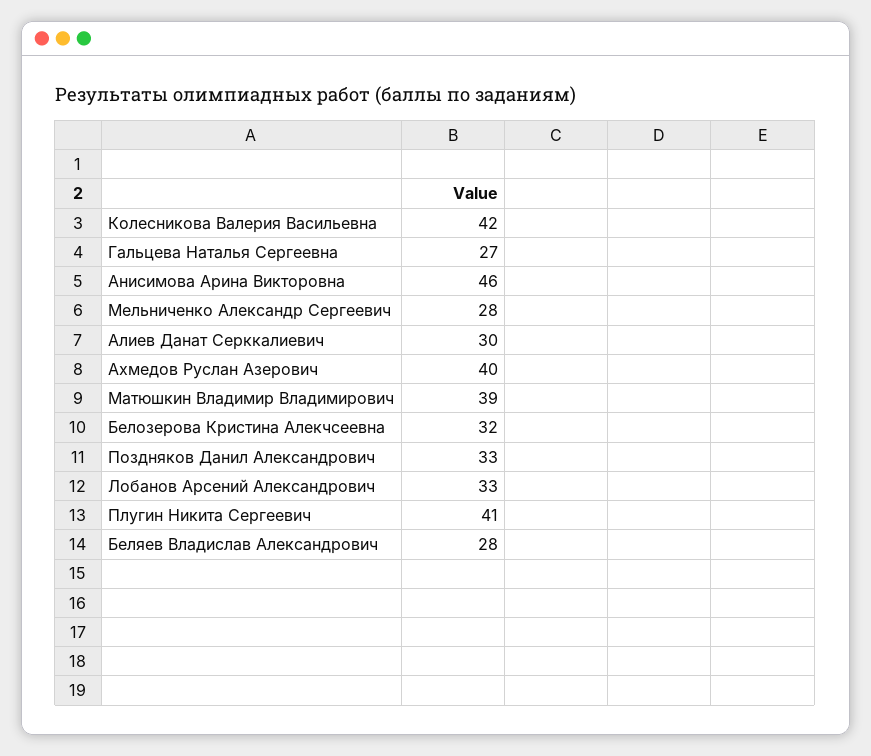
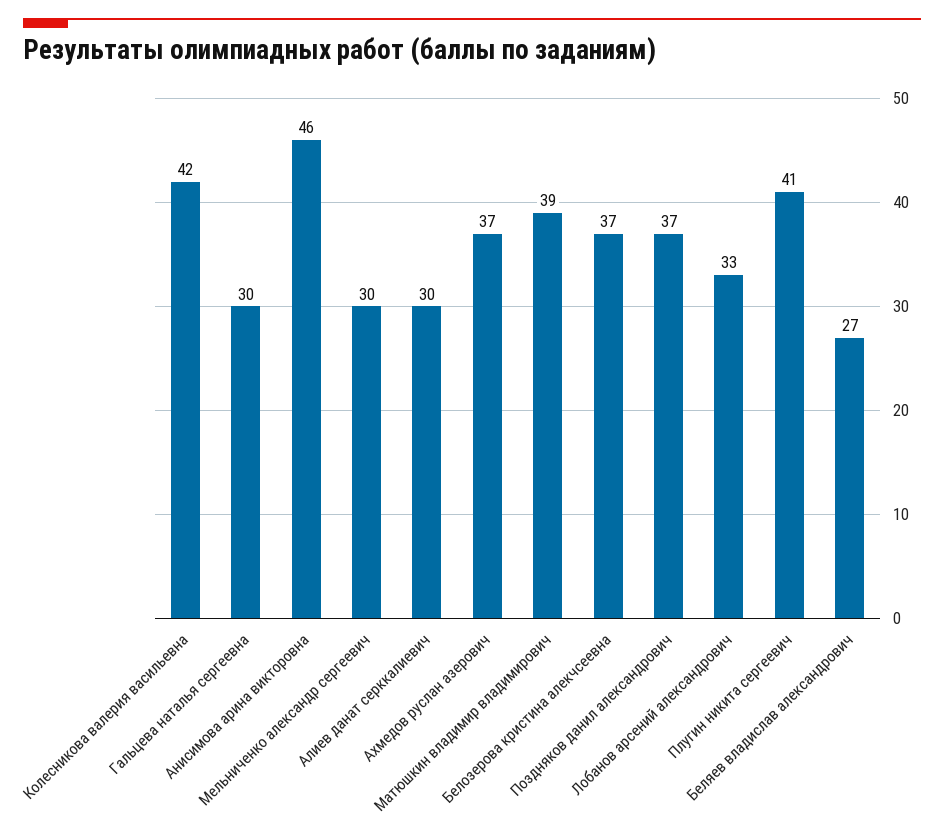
Гальцева Наталья Сергеевна: 27 -> 30
Мельниченко Александр Сергеевич: 28 -> 30
Ахмедов Руслан Азерович: 40 -> 37
Белозерова Кристина Алекчсеевна: 32 -> 37
Поздняков Данил Александрович: 33 -> 37
Беляев Владислав Александрович: 28 -> 27

